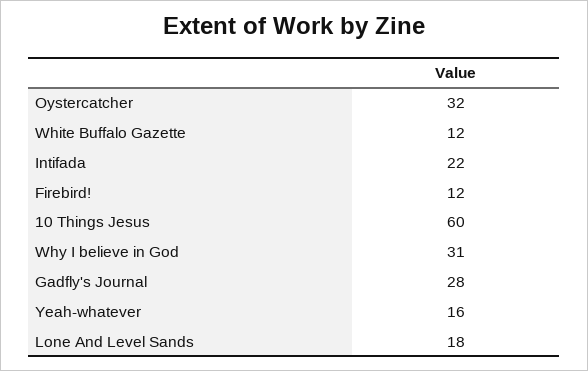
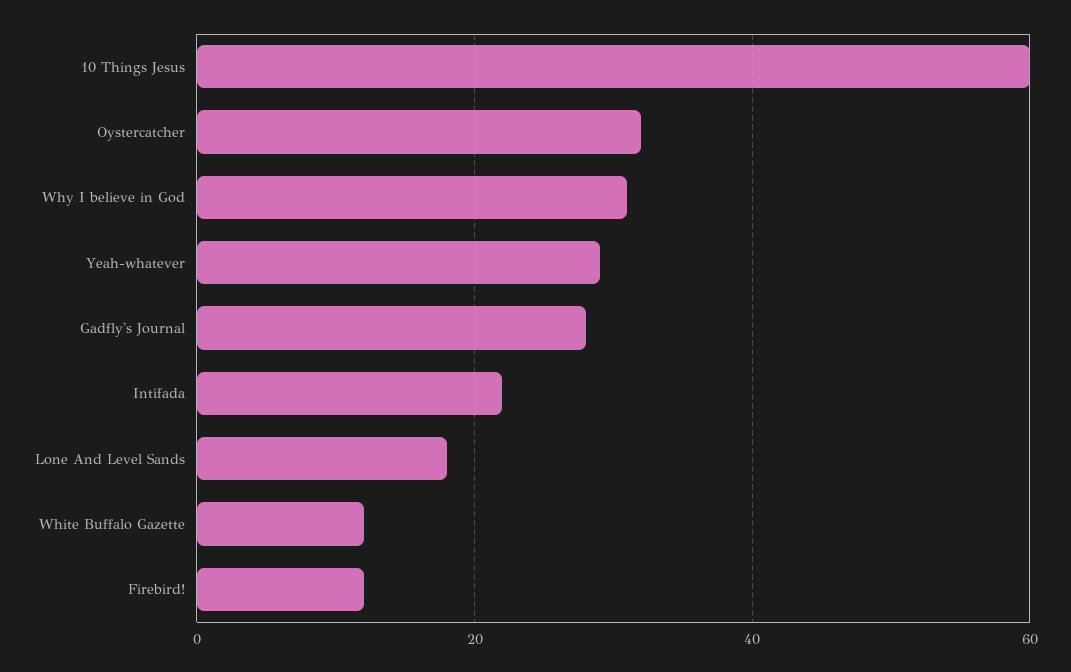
Yeah-whatever: 16 -> 30

